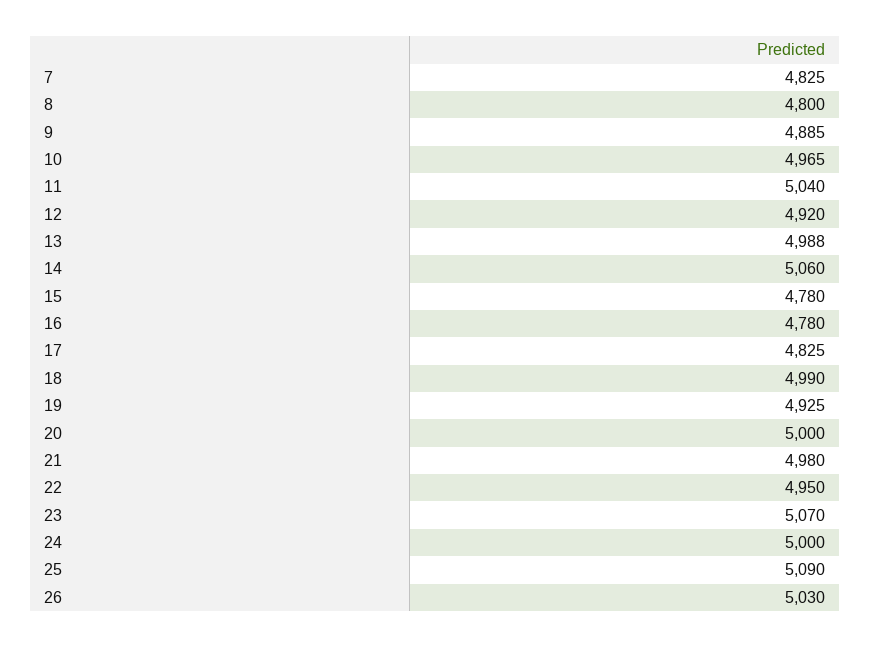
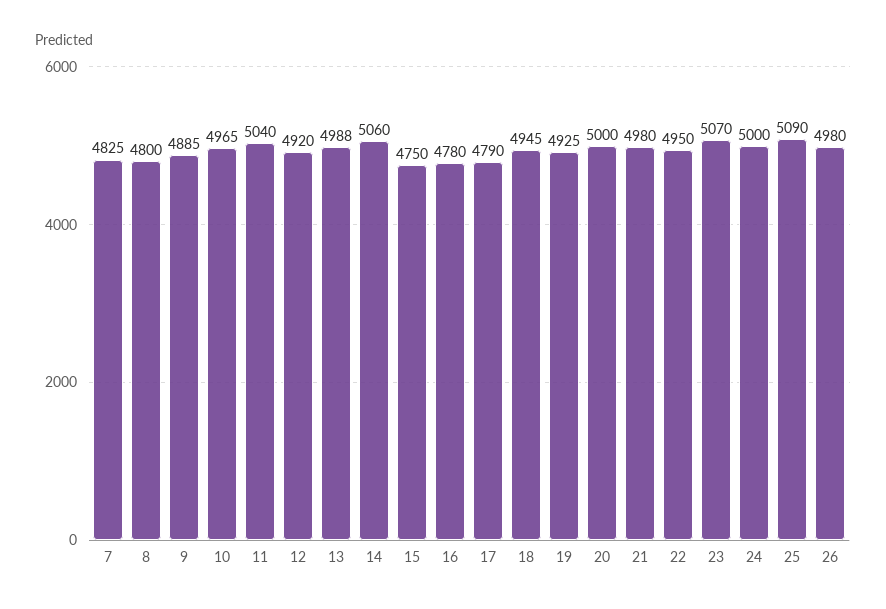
15: 4780 -> 4750
17: 4825 -> 4790
18: 4990 -> 4945
26: 5030 -> 4980

